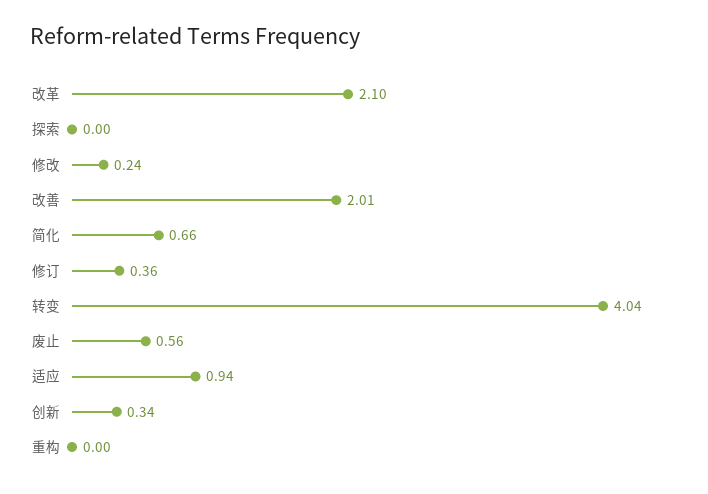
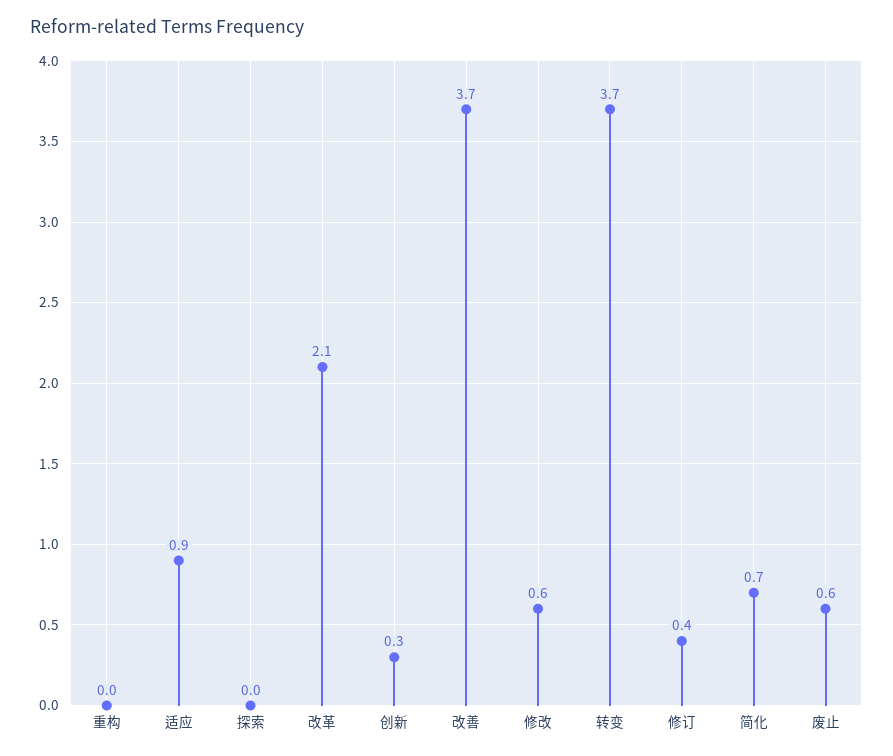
修改: 0.24 -> 0.6
改善: 2.01 -> 3.7
转变: 4.04 -> 3.7

